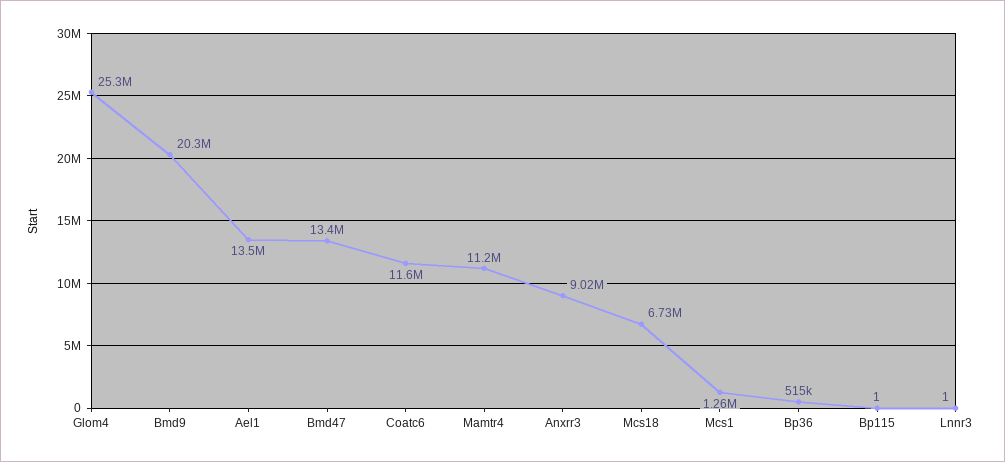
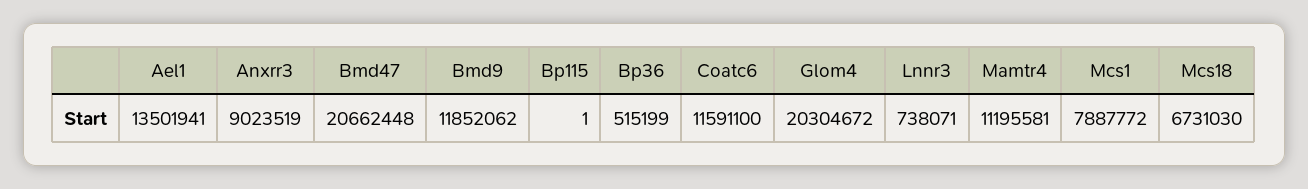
Glom4: 25300000 -> 20304672
Bmd9: 20300000 -> 11852062
Bmd47: 13400000 -> 20662448
Mcs1: 1260000 -> 7887772
Lnnr3: 1 -> 738071

